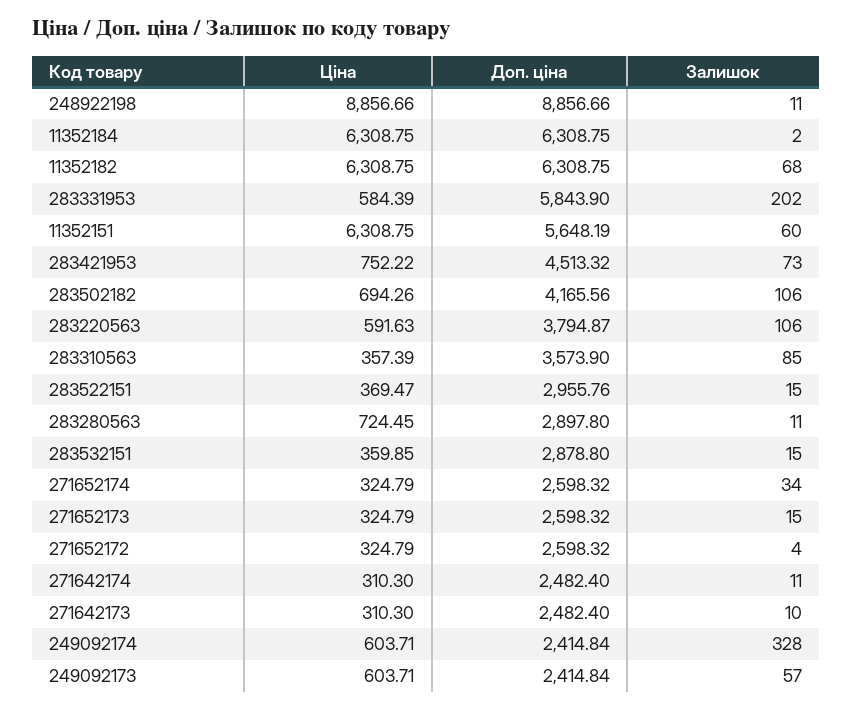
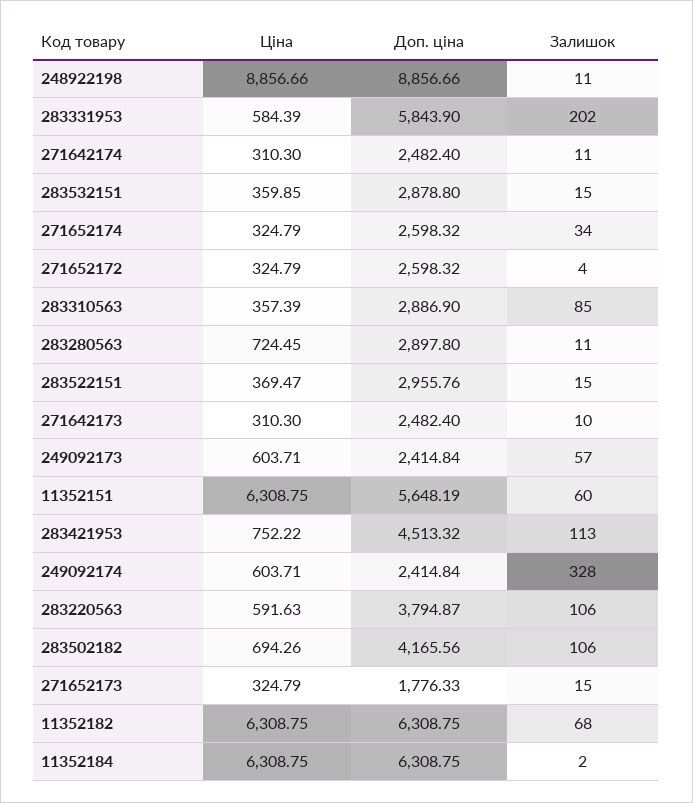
Залишок, 283421953: 73 -> 113
Доп. ціна, 283310563: 3573.9 -> 2886.9
Доп. ціна, 271652173: 2598.32 -> 1776.33

